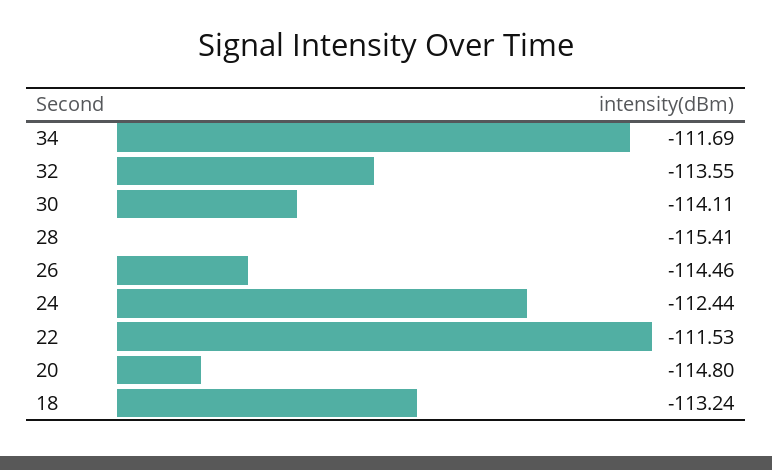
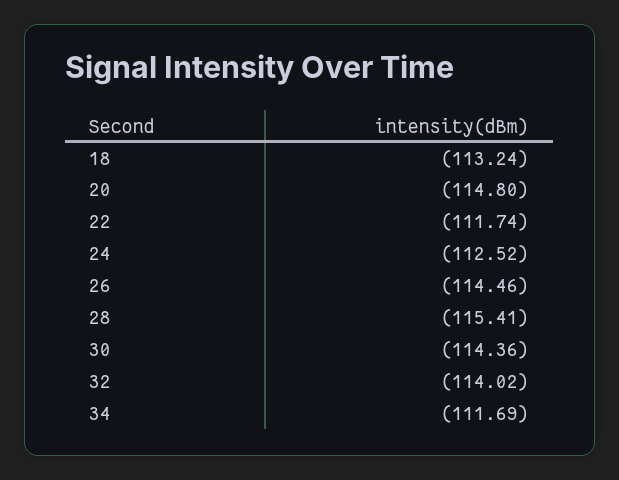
32: -113.55 -> -114.02
30: -114.11 -> -114.36
24: -112.44 -> -112.52
22: -111.53 -> -111.74

